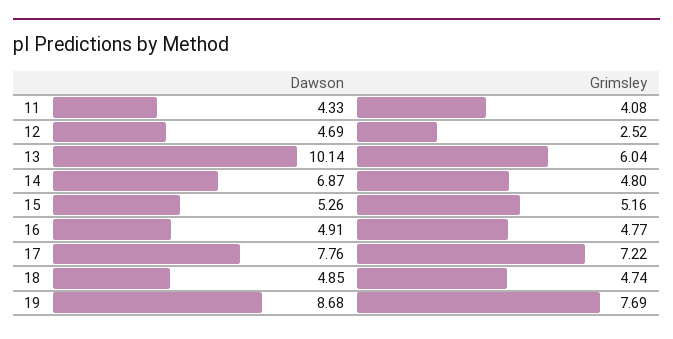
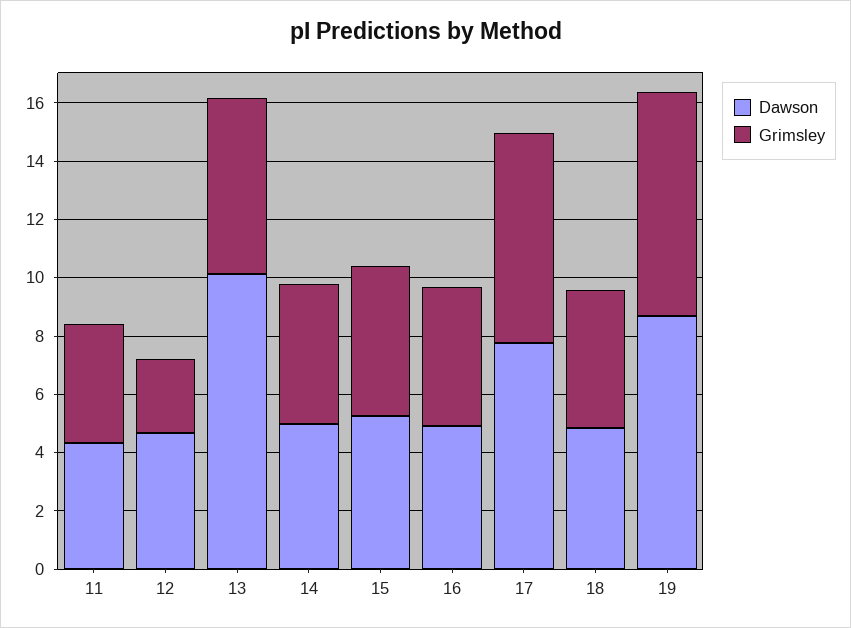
Dawson, 14: 6.87 -> 5

